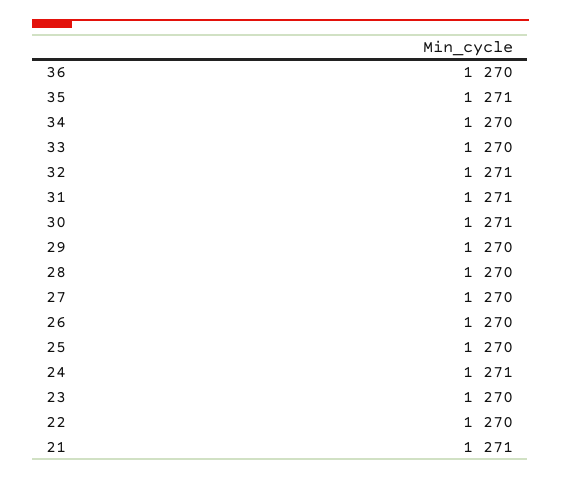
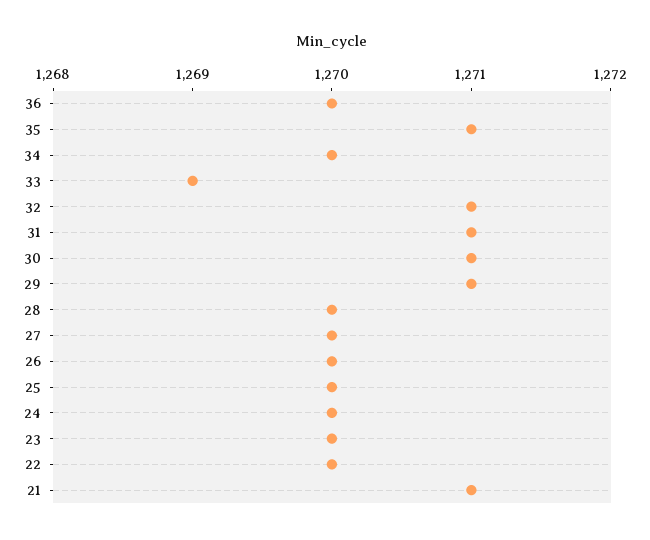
33: 1270 -> 1269
29: 1270 -> 1271
24: 1271 -> 1270

